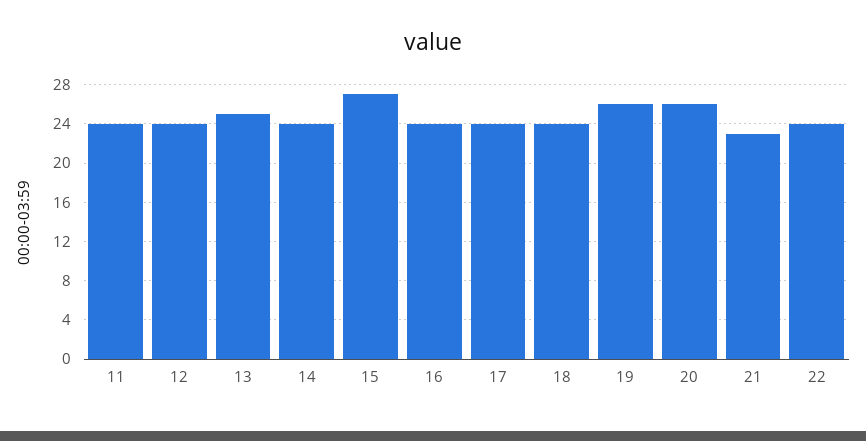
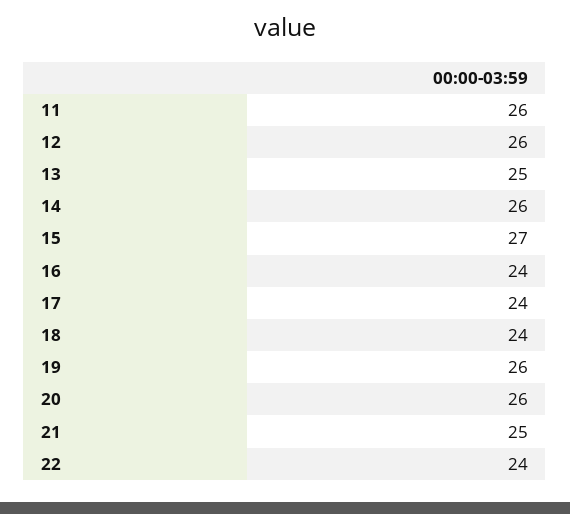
11: 24 -> 26
12: 24 -> 26
14: 24 -> 26
21: 23 -> 25

